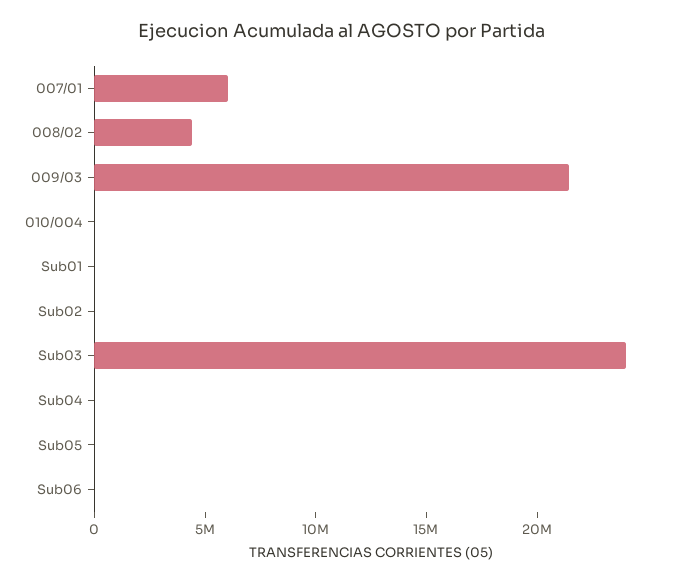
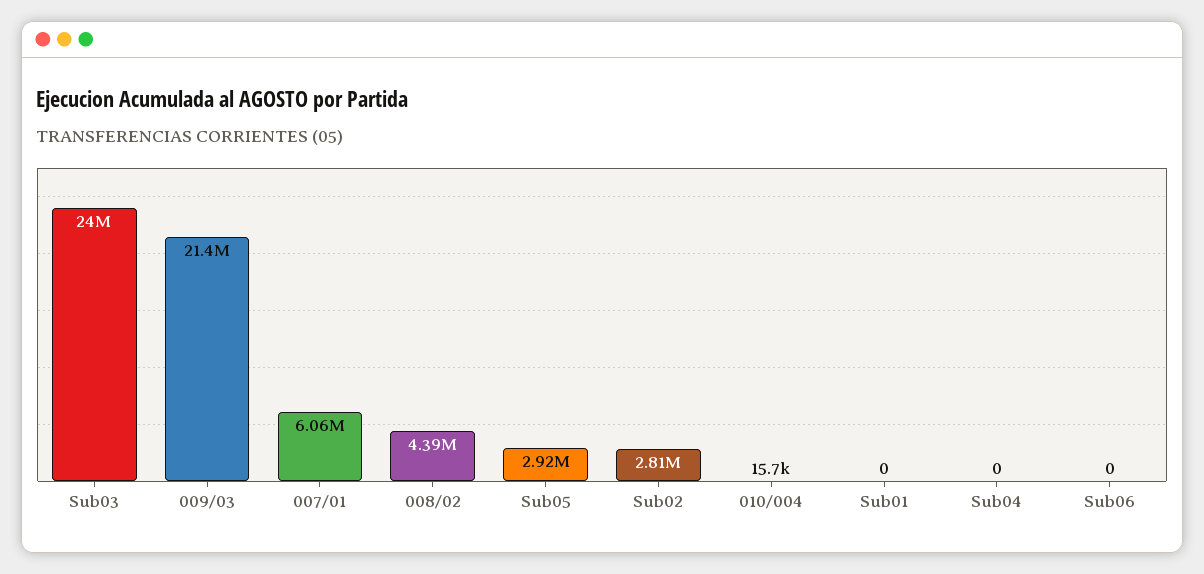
Sub02: 0 -> 2810000
Sub05: 0 -> 2920000

